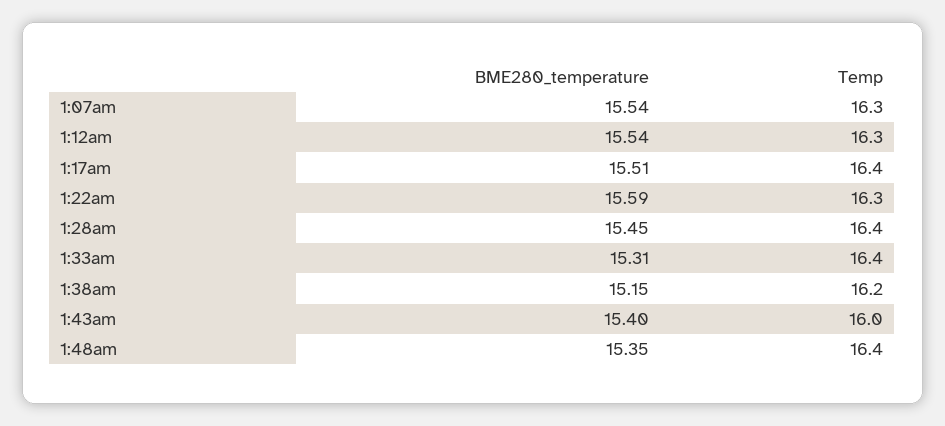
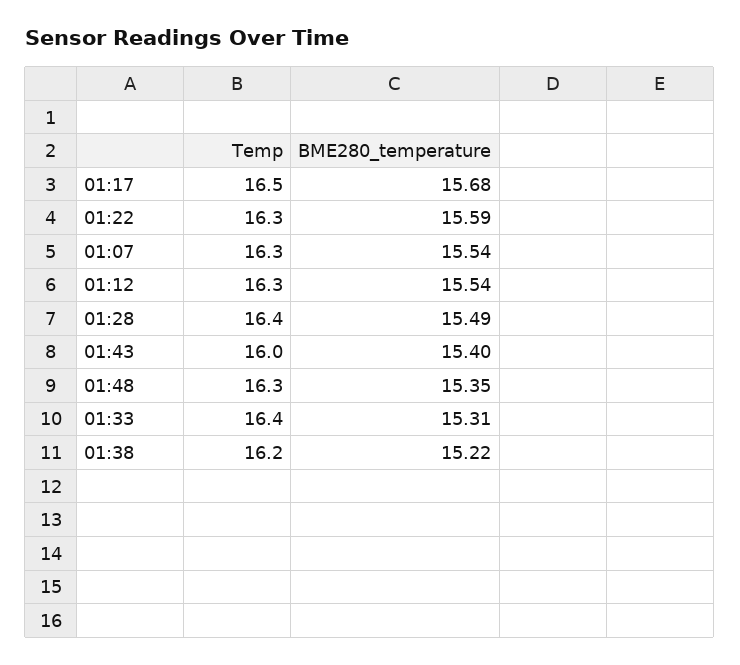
BME280_temperature, 1:17am: 15.51 -> 15.68
Temp, 1:17am: 16.4 -> 16.5
BME280_temperature, 1:28am: 15.45 -> 15.49
BME280_temperature, 1:38am: 15.15 -> 15.22
Temp, 1:48am: 16.4 -> 16.3

